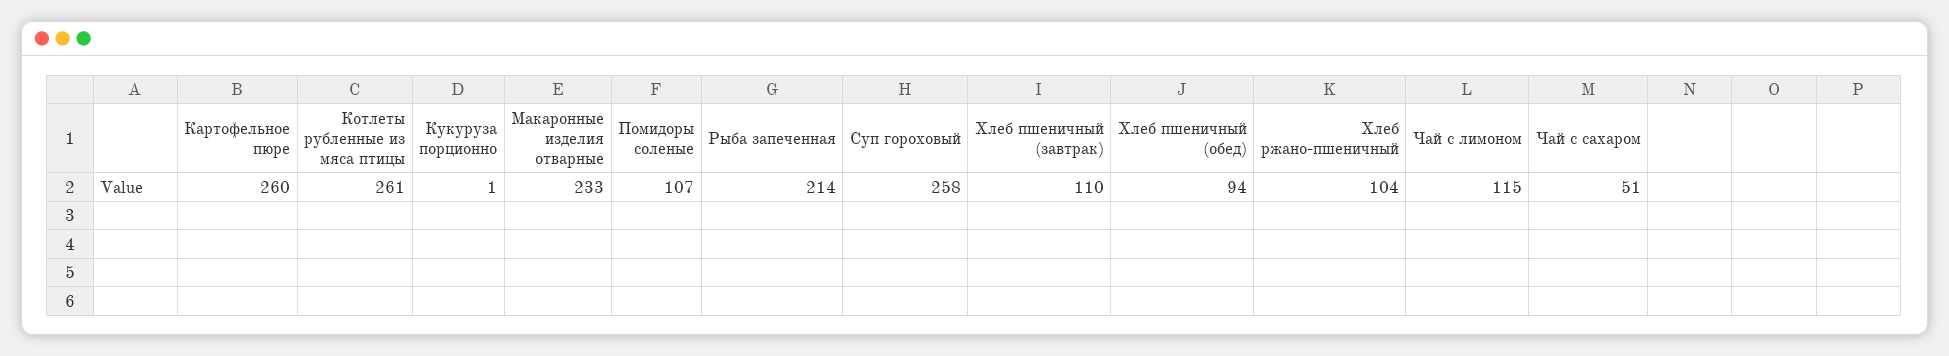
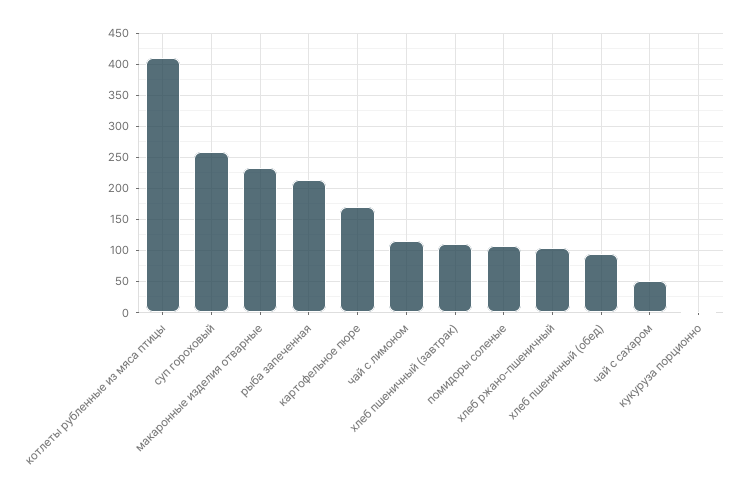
Картофельное пюре: 260 -> 170
Котлеты рубленные из мяса птицы: 261 -> 410

